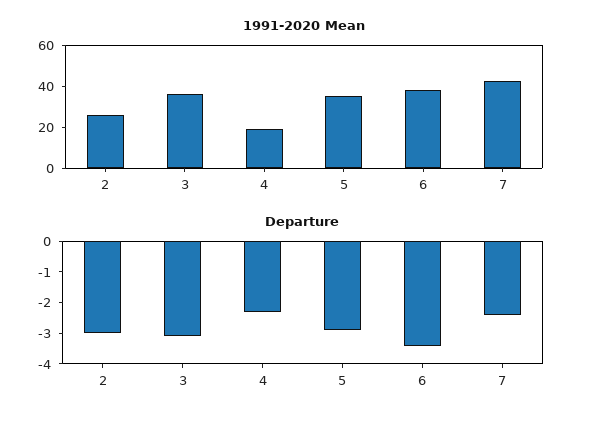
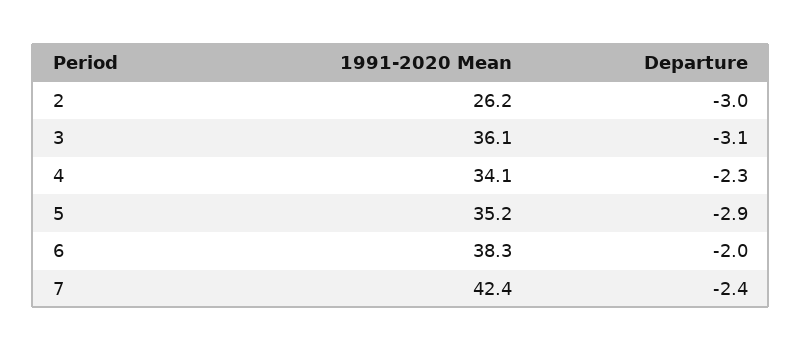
1991-2020 Mean, 4: 20 -> 34.1
Departure, 6: -3.5 -> -2

